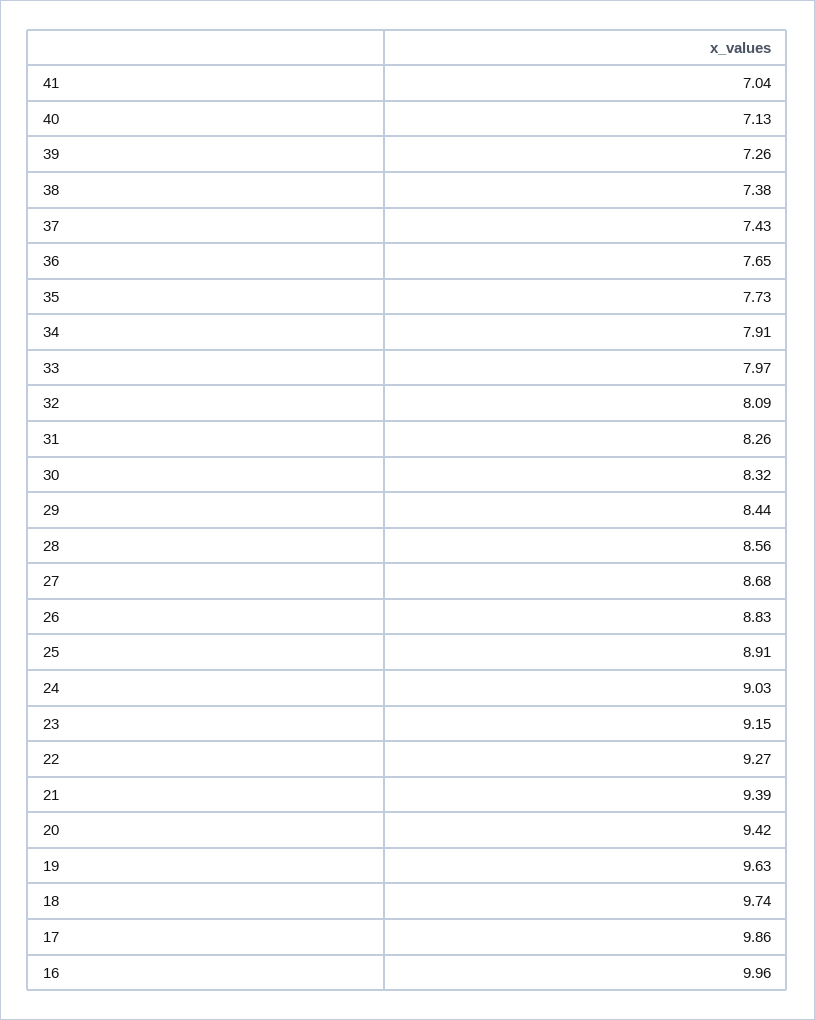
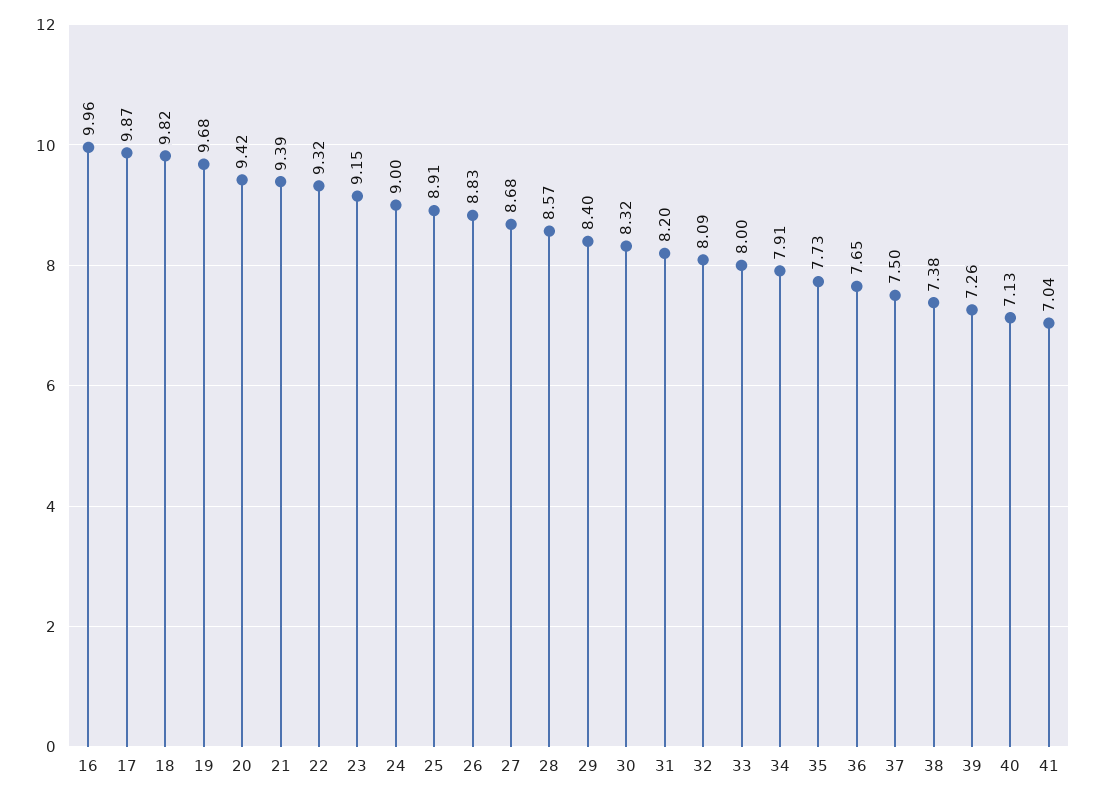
37: 7.43 -> 7.5
33: 7.97 -> 8
31: 8.26 -> 8.2
29: 8.44 -> 8.4
28: 8.56 -> 8.57
24: 9.03 -> 9
22: 9.27 -> 9.32
19: 9.63 -> 9.68
18: 9.74 -> 9.82
17: 9.86 -> 9.87

